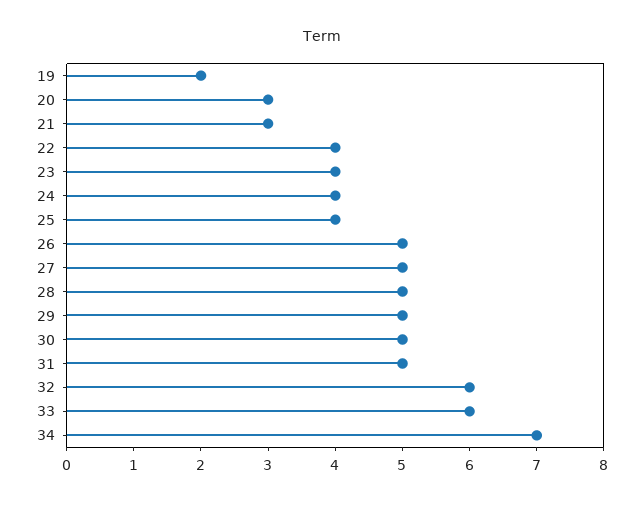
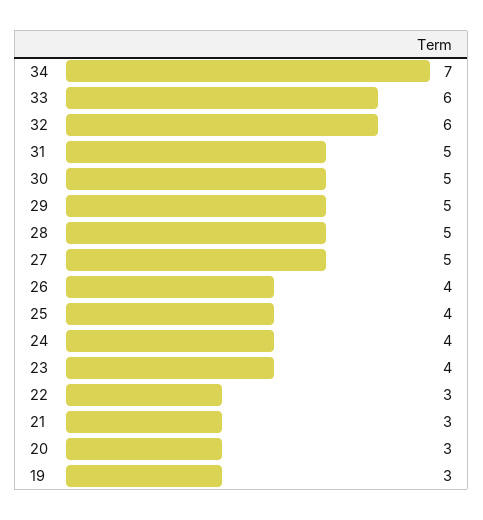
19: 2 -> 3
22: 4 -> 3
26: 5 -> 4

